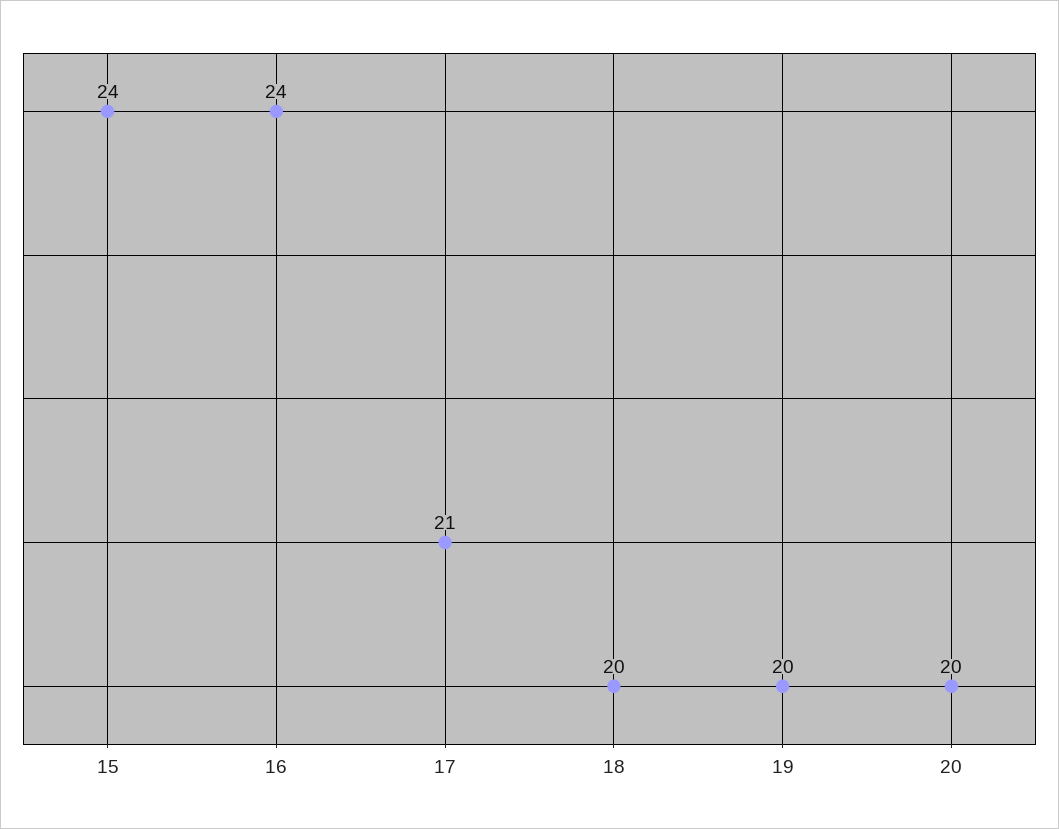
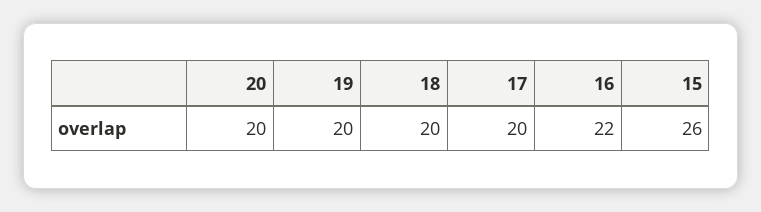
15: 24 -> 26
16: 24 -> 22
17: 21 -> 20

